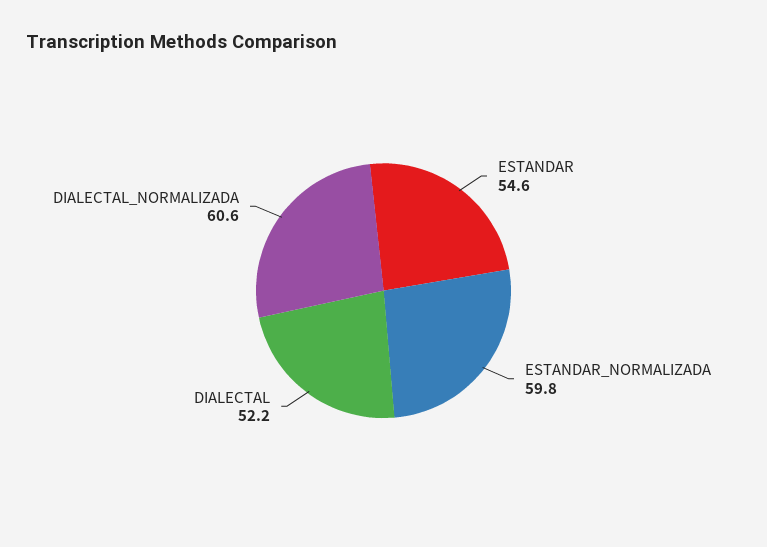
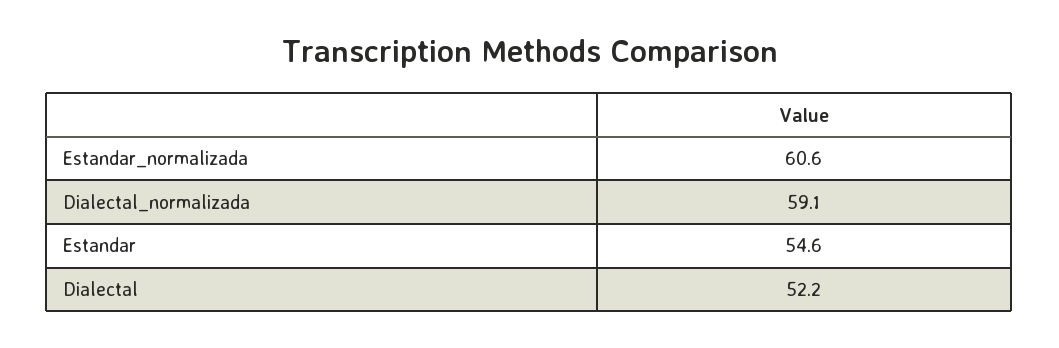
ESTANDAR_NORMALIZADA: 59.8 -> 60.6
DIALECTAL_NORMALIZADA: 60.6 -> 59.1

